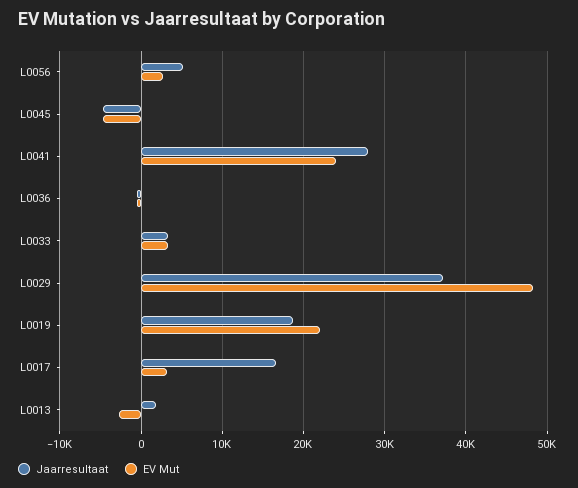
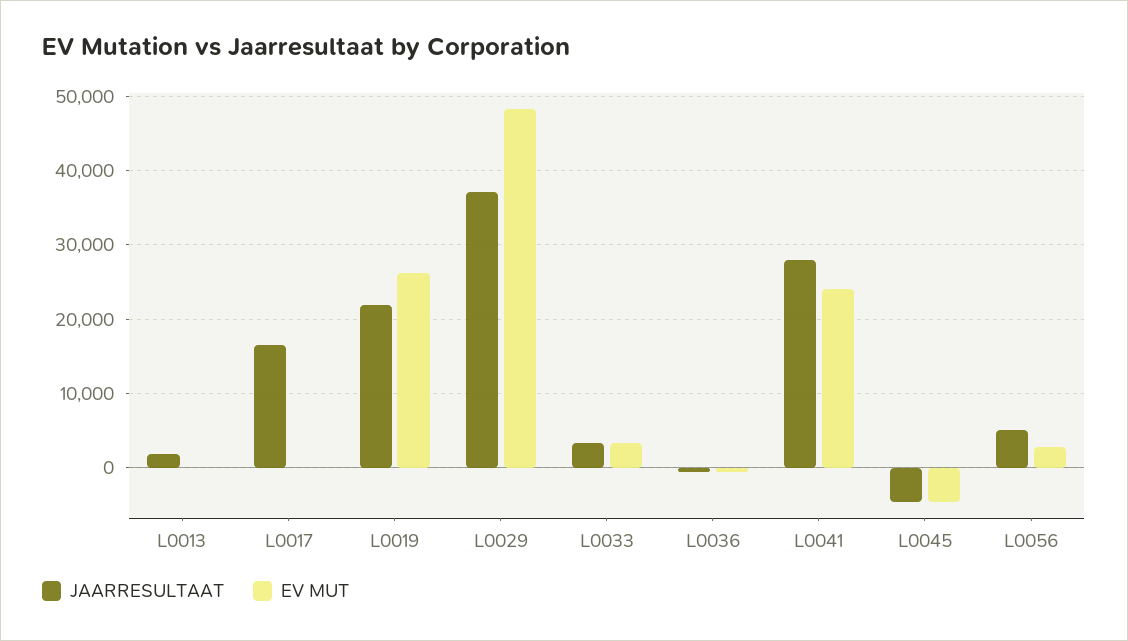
Jaarresultaat, L0019: 19000 -> 22000
EV Mut, L0019: 22000 -> 26000
EV Mut, L0017: 3000 -> 0
EV Mut, L0013: -3000 -> 0

